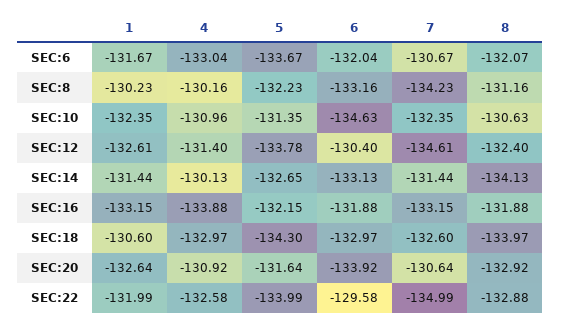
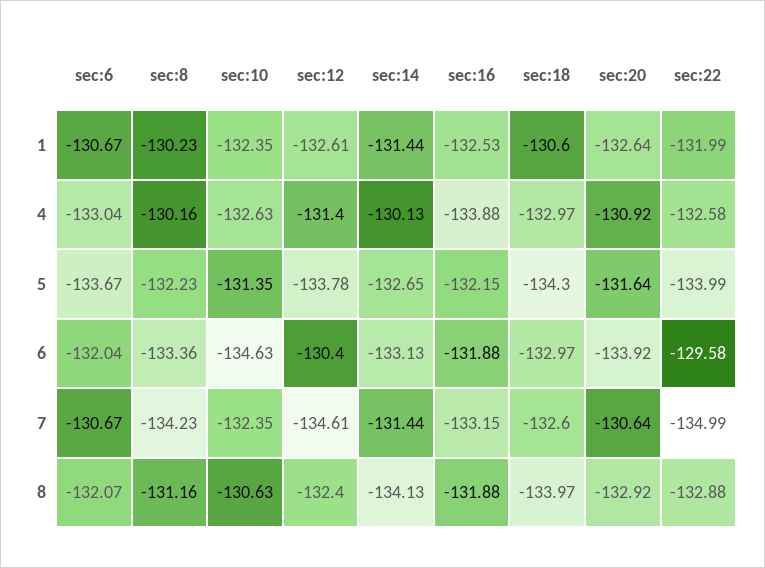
1, SEC:6: -131.67 -> -130.67
6, SEC:8: -133.16 -> -133.36
4, SEC:10: -130.96 -> -132.63
1, SEC:16: -133.15 -> -132.53

